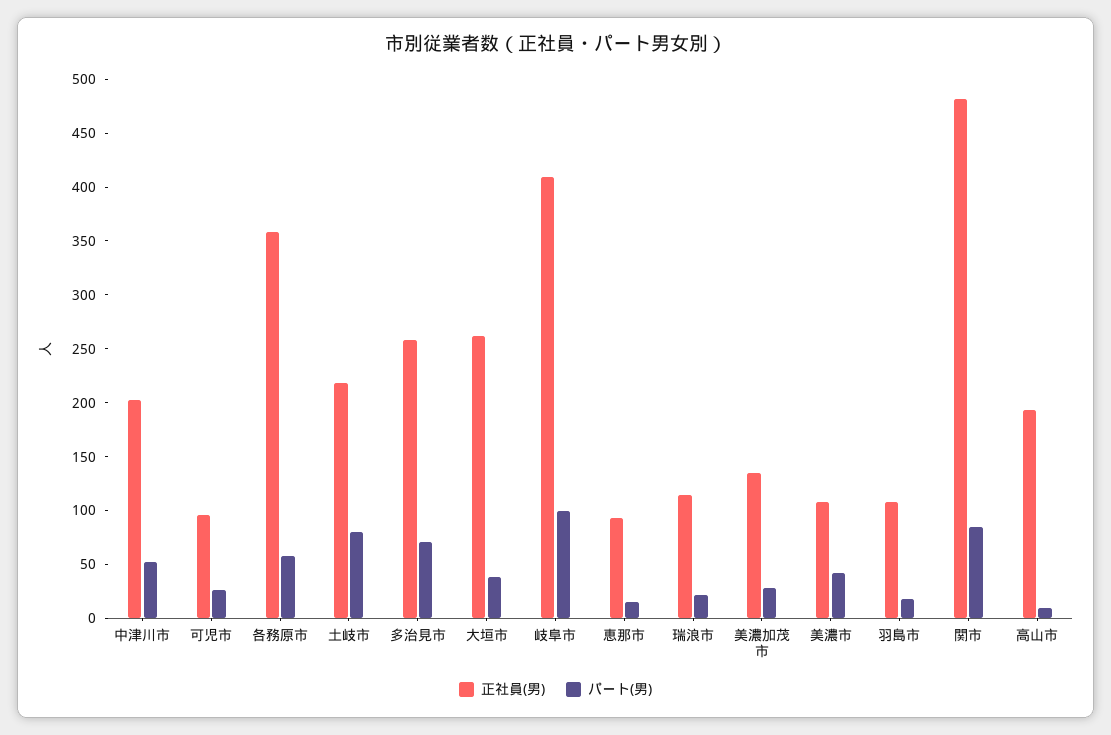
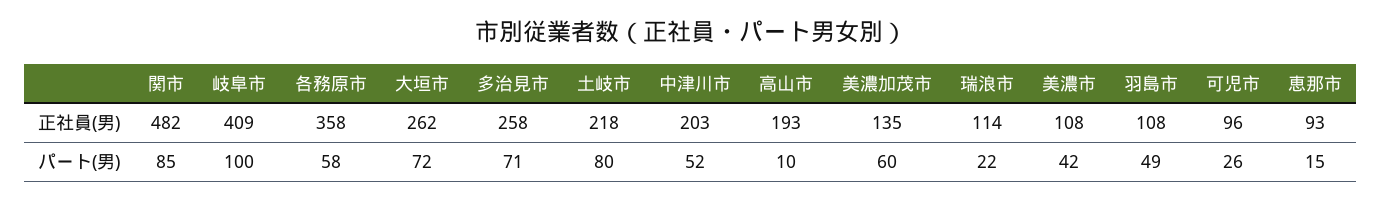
パート(男), 大垣市: 40 -> 72
パート(男), 美濃加茂市: 30 -> 60
パート(男), 羽島市: 20 -> 49

